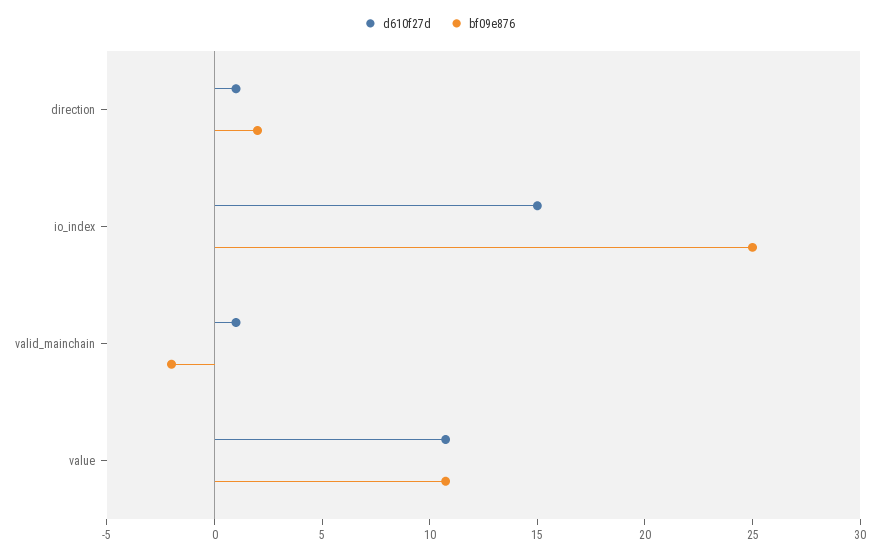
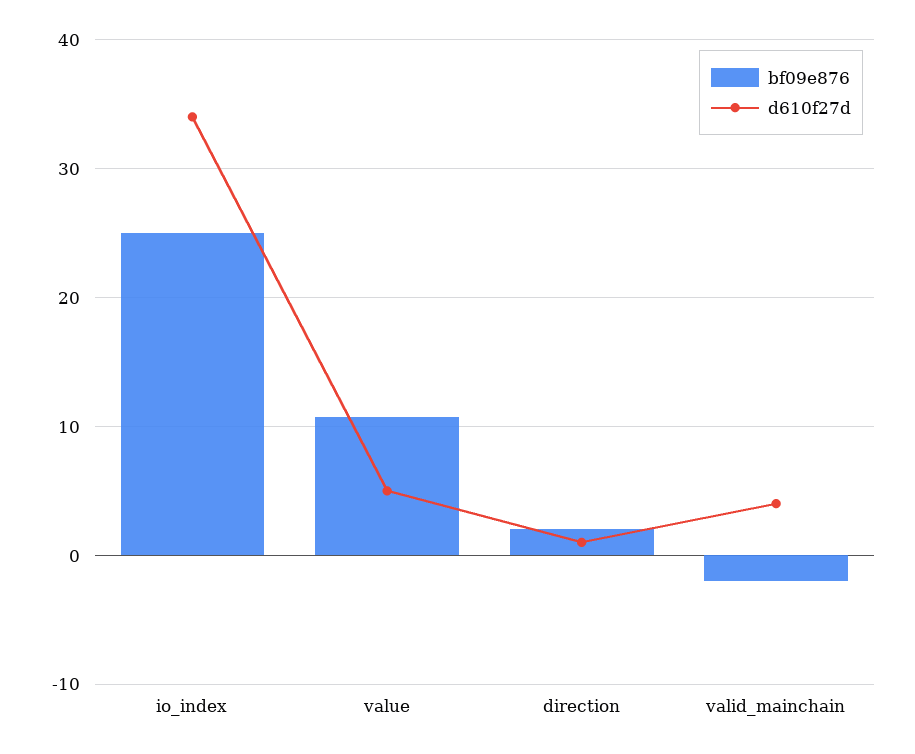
d610f27d, io_index: 15 -> 34
d610f27d, valid_mainchain: 1 -> 4
d610f27d, value: 11 -> 5

